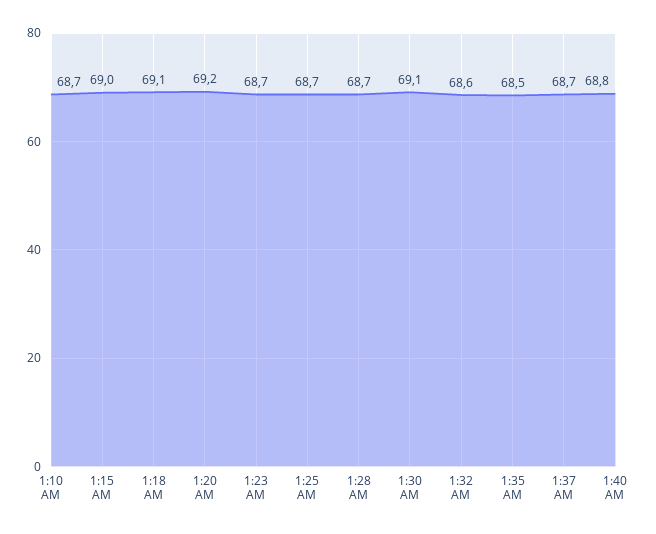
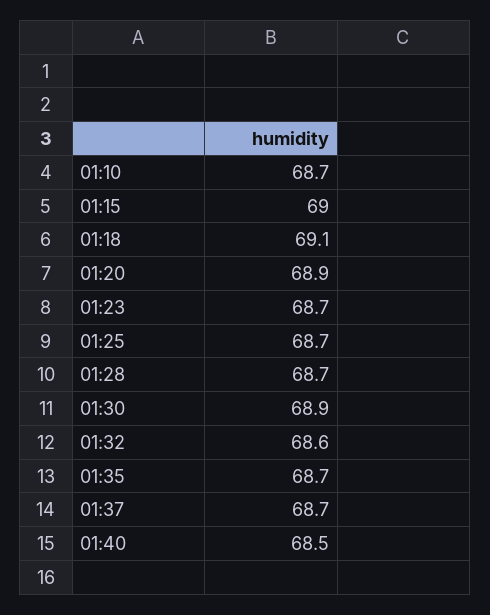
1:20 AM: 69.2 -> 68.9
1:30 AM: 69.1 -> 68.9
1:35 AM: 68.5 -> 68.7
1:40 AM: 68.8 -> 68.5

